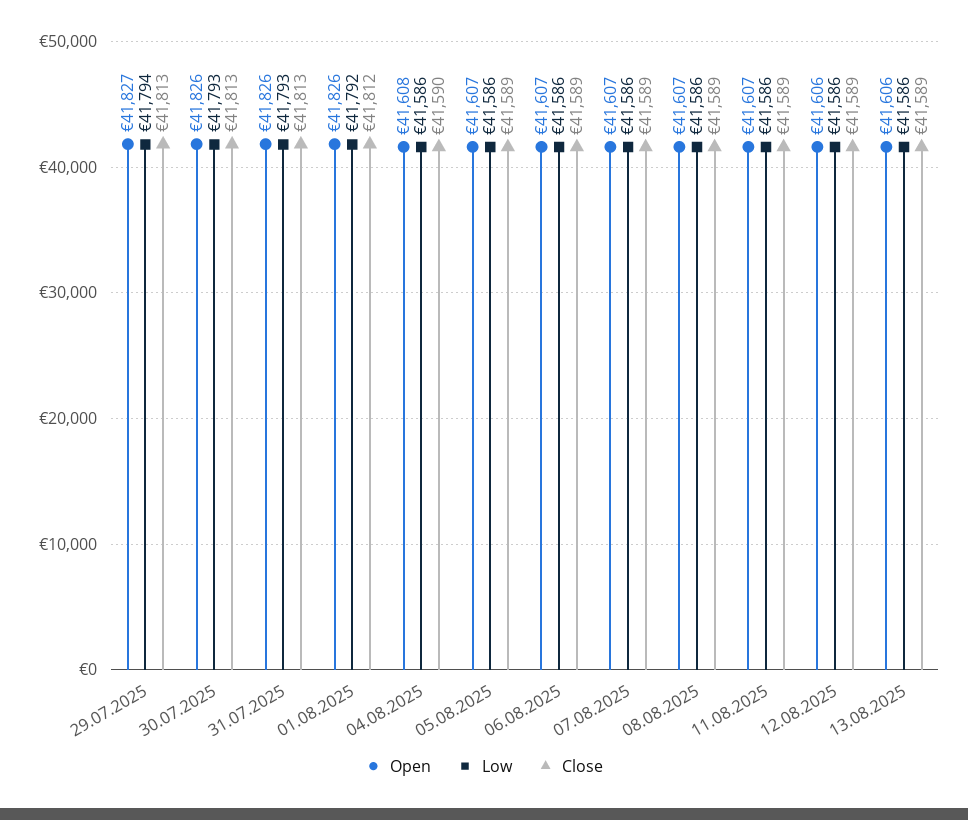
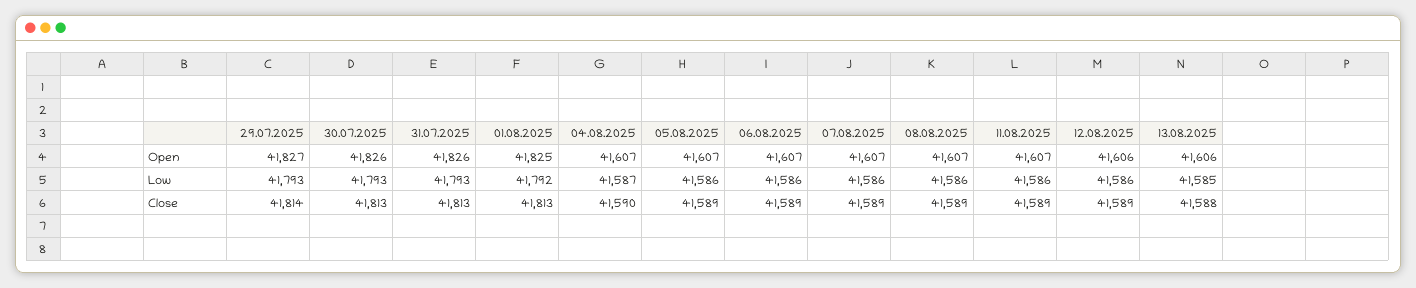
Low, 29.07.2025: 41794 -> 41793
Close, 29.07.2025: 41813 -> 41814
Open, 01.08.2025: 41826 -> 41825
Close, 01.08.2025: 41812 -> 41813
Open, 04.08.2025: 41608 -> 41607
Low, 04.08.2025: 41586 -> 41587
Low, 13.08.2025: 41586 -> 41585
Close, 13.08.2025: 41589 -> 41588

